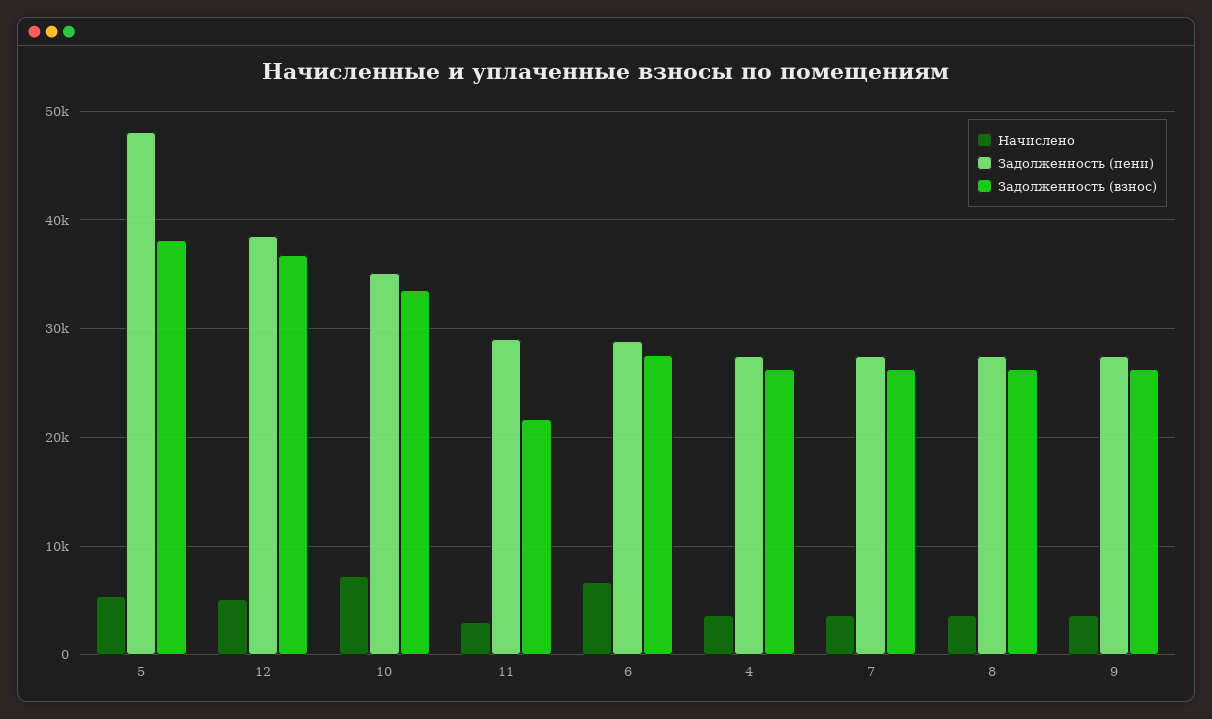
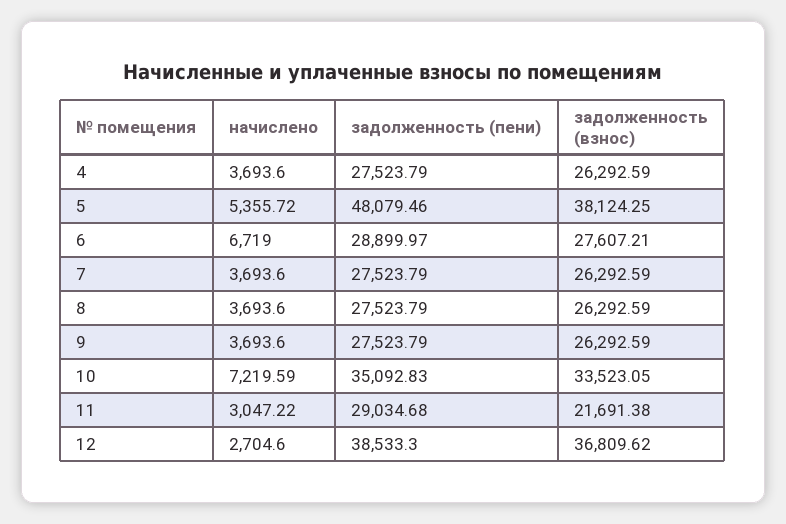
Начислено, 12: 5000 -> 2704.6

